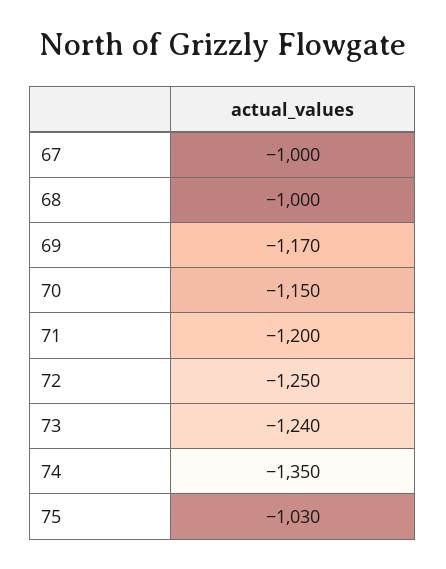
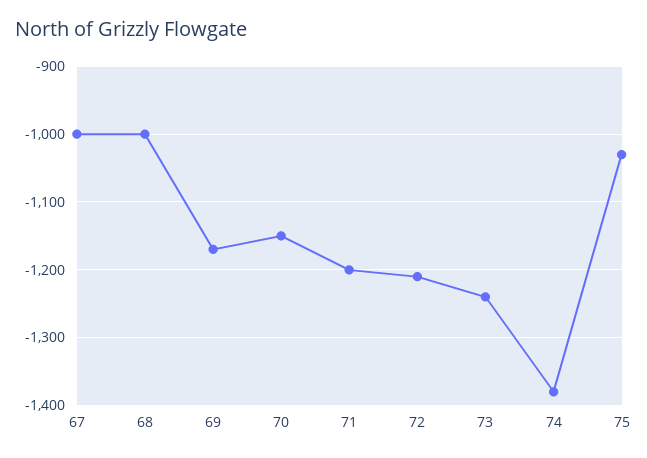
72: -1250 -> -1210
74: -1350 -> -1380

